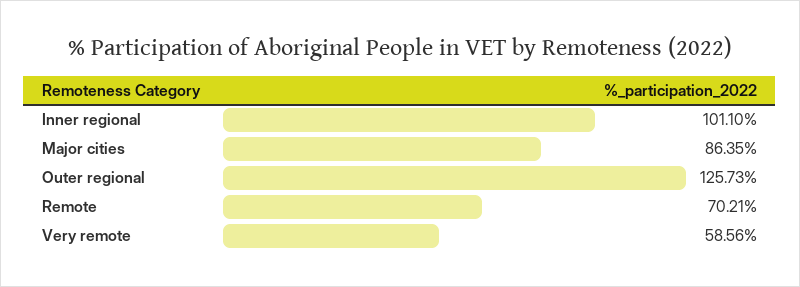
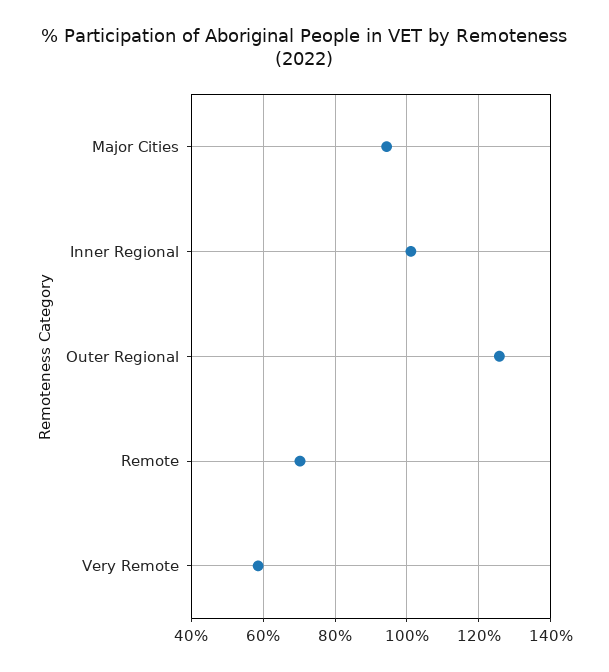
Major cities: 86.35 -> 94

